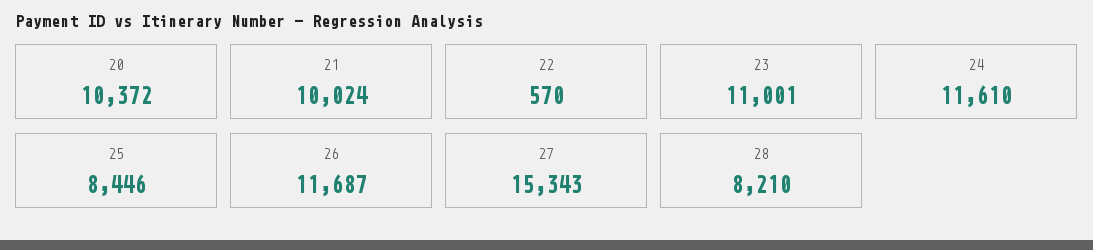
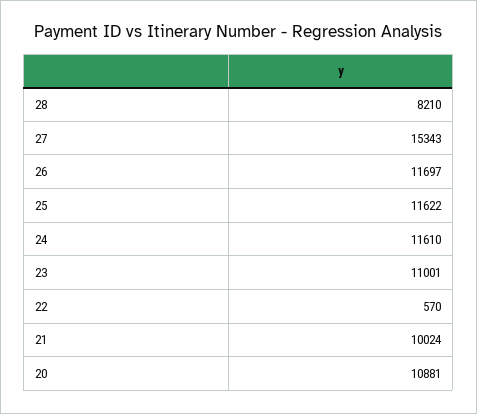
20: 10372 -> 10881
25: 8446 -> 11622
26: 11687 -> 11697

